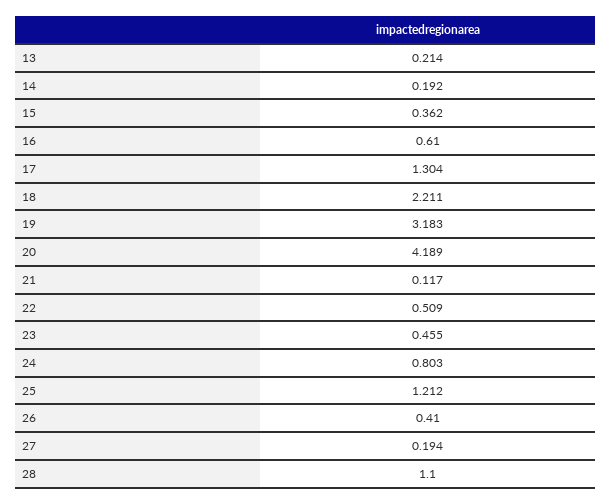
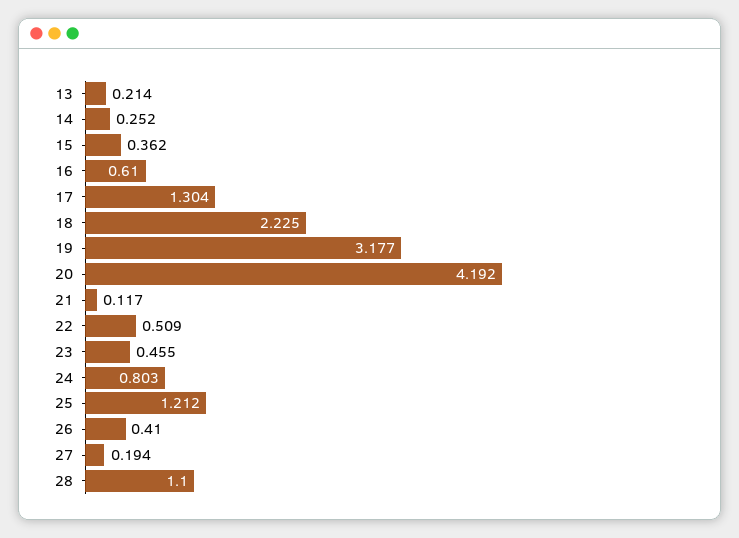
14: 0.192 -> 0.252
18: 2.211 -> 2.225
19: 3.183 -> 3.177
20: 4.189 -> 4.192

